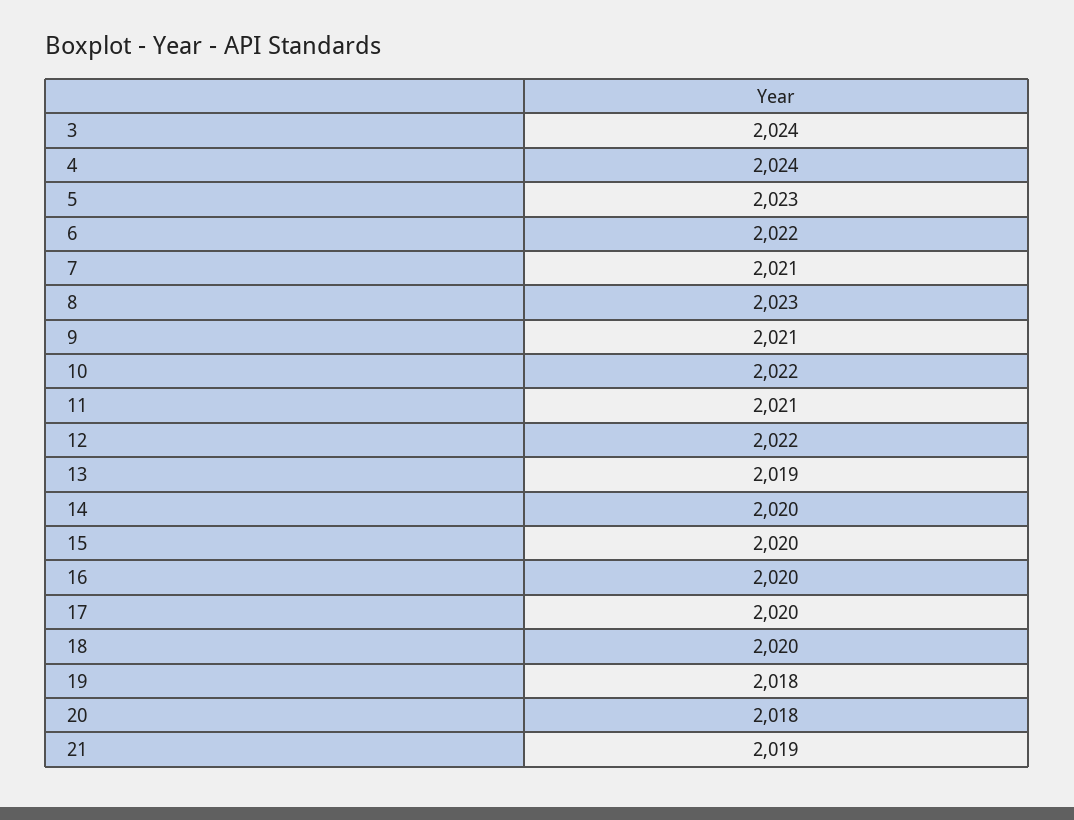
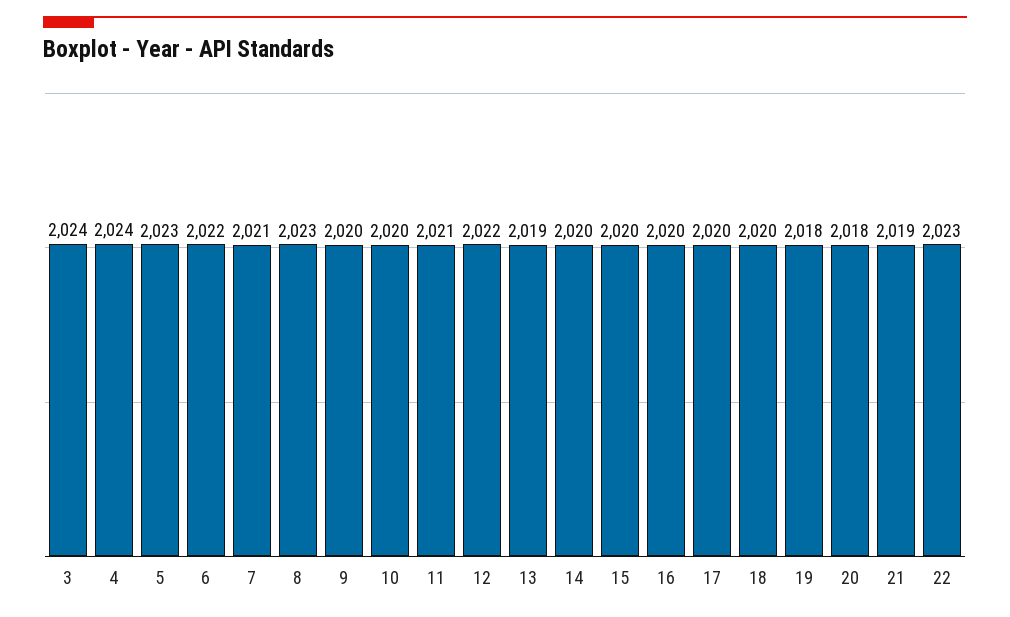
9: 2021 -> 2020
10: 2022 -> 2020
22: none -> 2023

